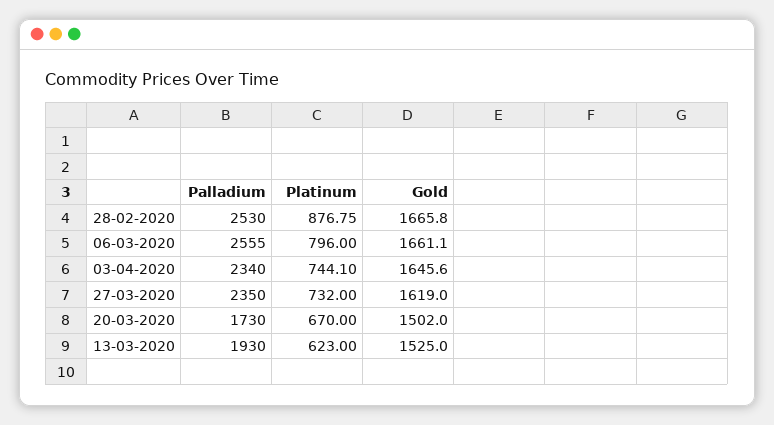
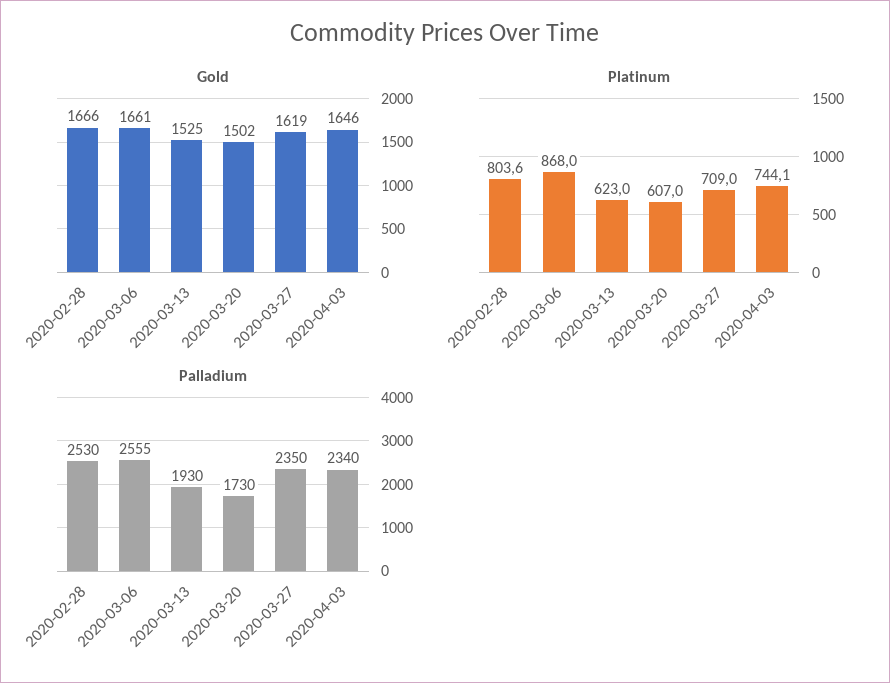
Platinum, 28-02-2020: 876.75 -> 803.6
Platinum, 06-03-2020: 796 -> 868
Platinum, 27-03-2020: 732 -> 709
Platinum, 20-03-2020: 670 -> 607

